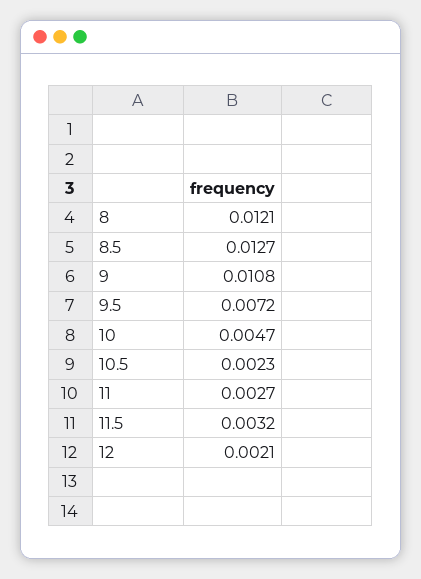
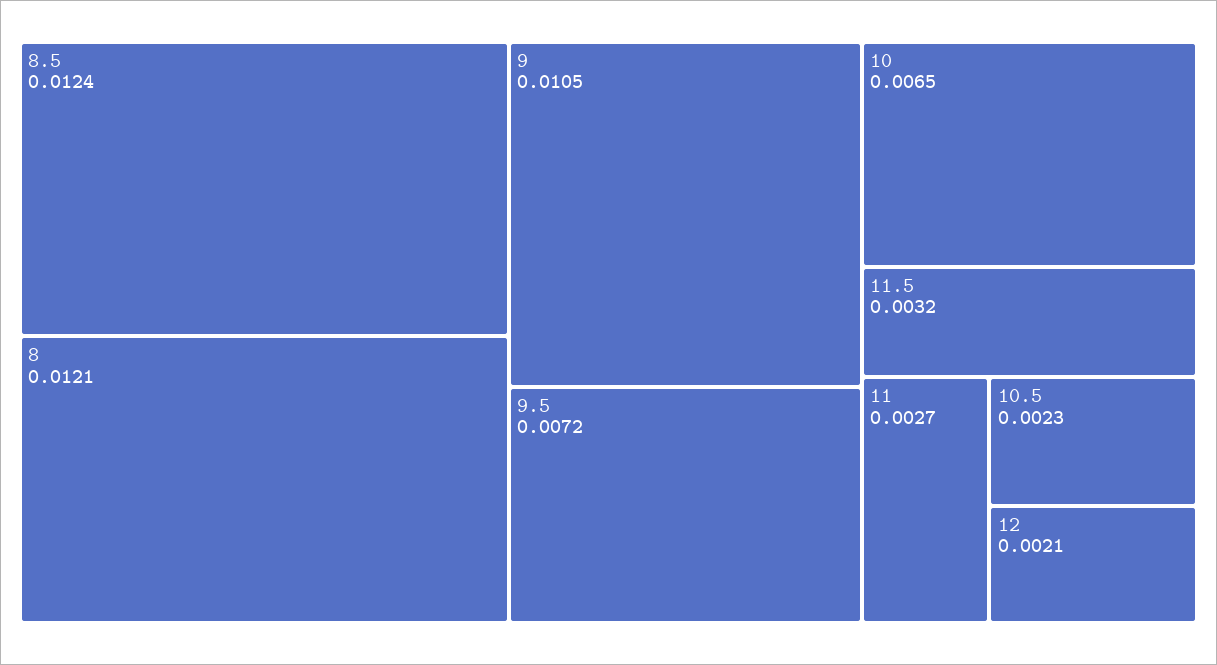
8.5: 0.0127 -> 0.0124
9: 0.0108 -> 0.0105
10: 0.0047 -> 0.0065

